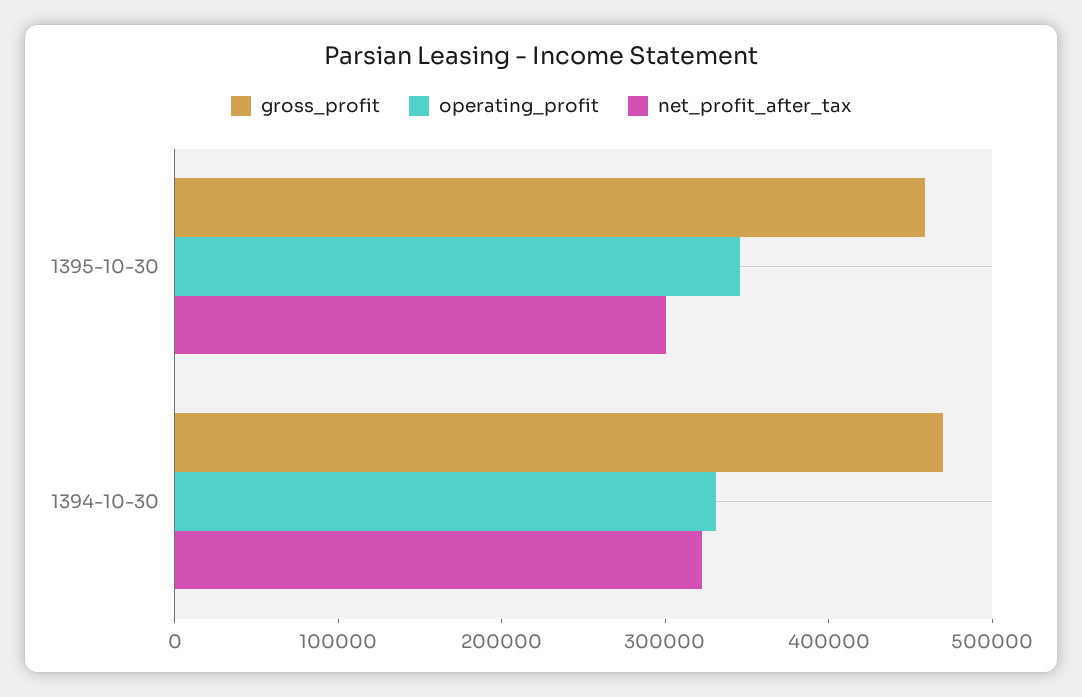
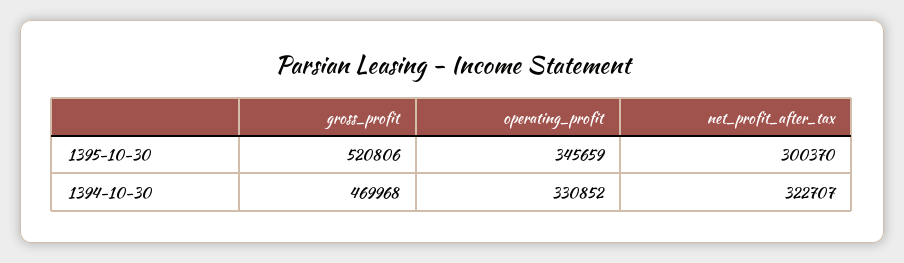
gross_profit, 1395-10-30: 460000 -> 520806

